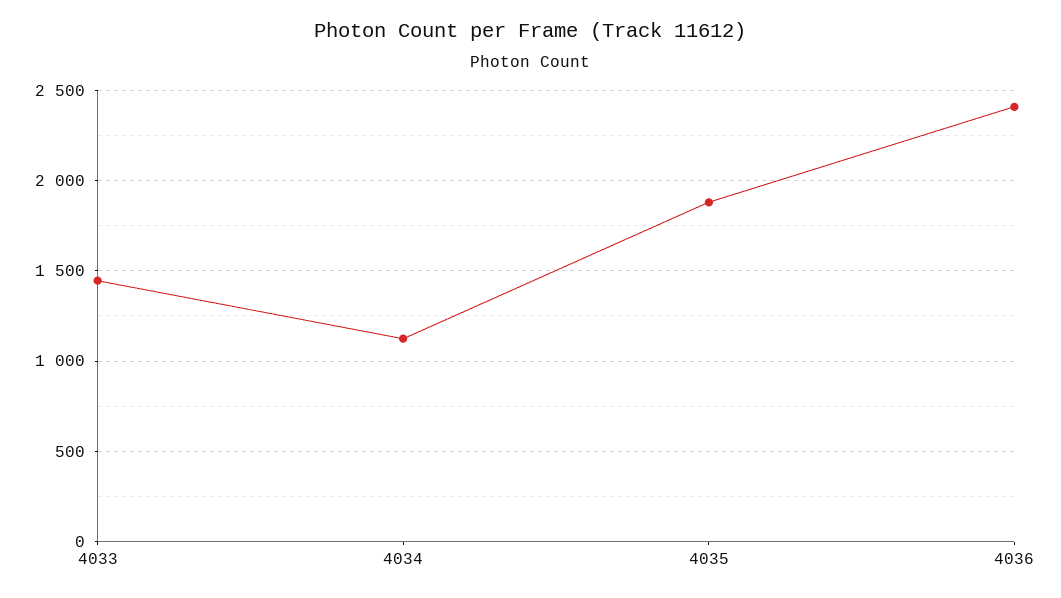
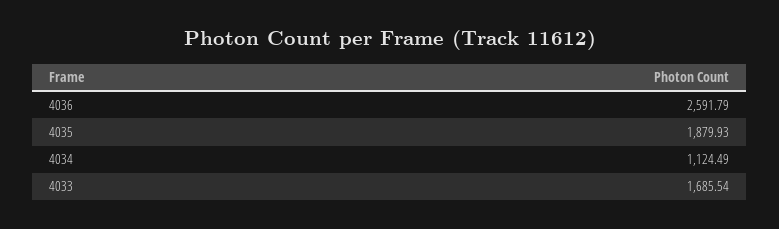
4033: 1450 -> 1685.54
4036: 2400 -> 2591.79

